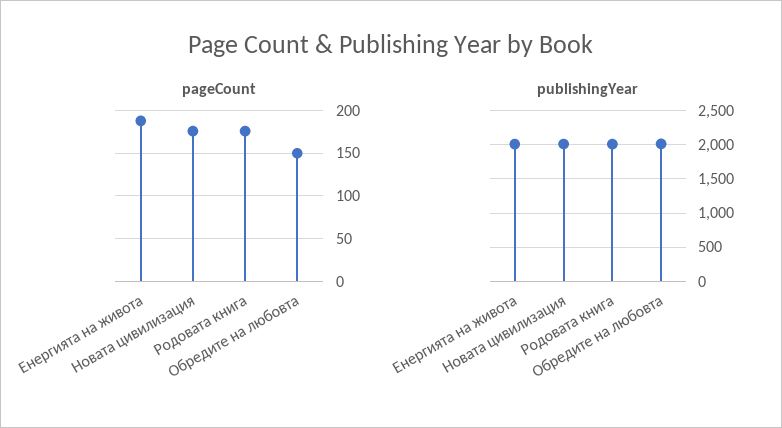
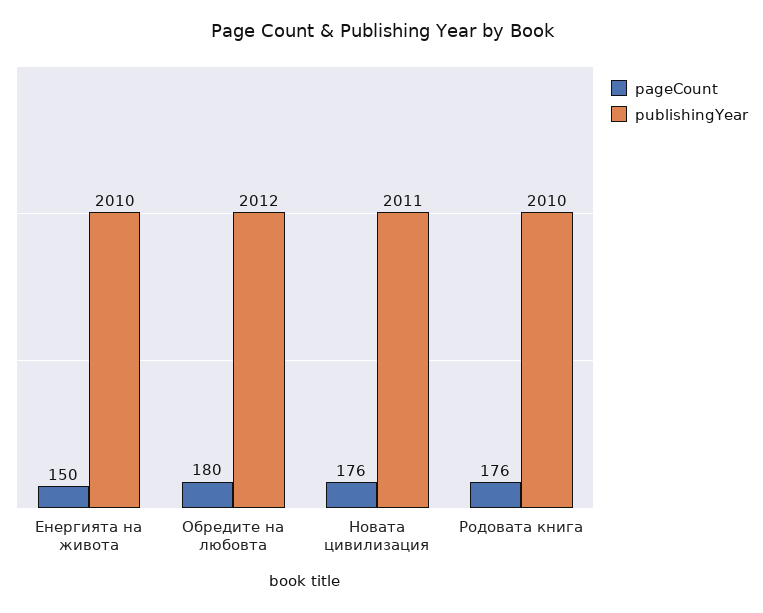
pageCount, Енергията на живота: 190 -> 150
pageCount, Обредите на любовта: 150 -> 180

